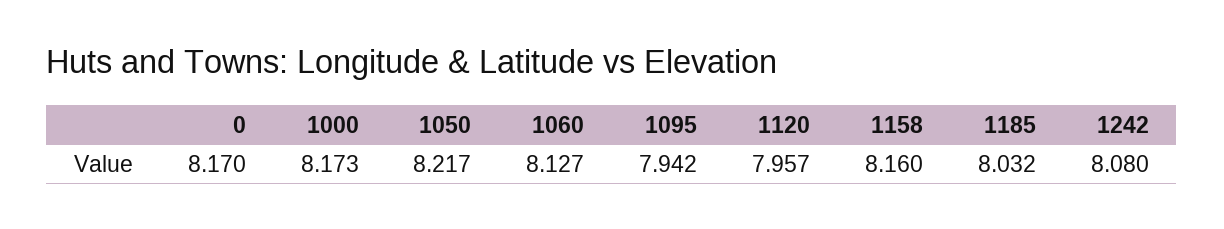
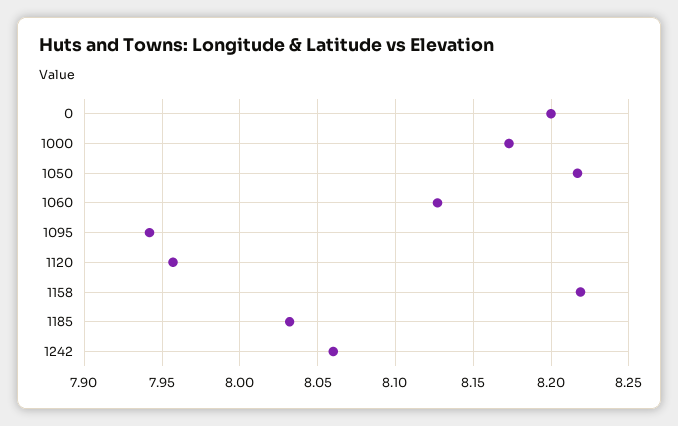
0: 8.17 -> 8.2
1158: 8.16 -> 8.22
1242: 8.08 -> 8.06

